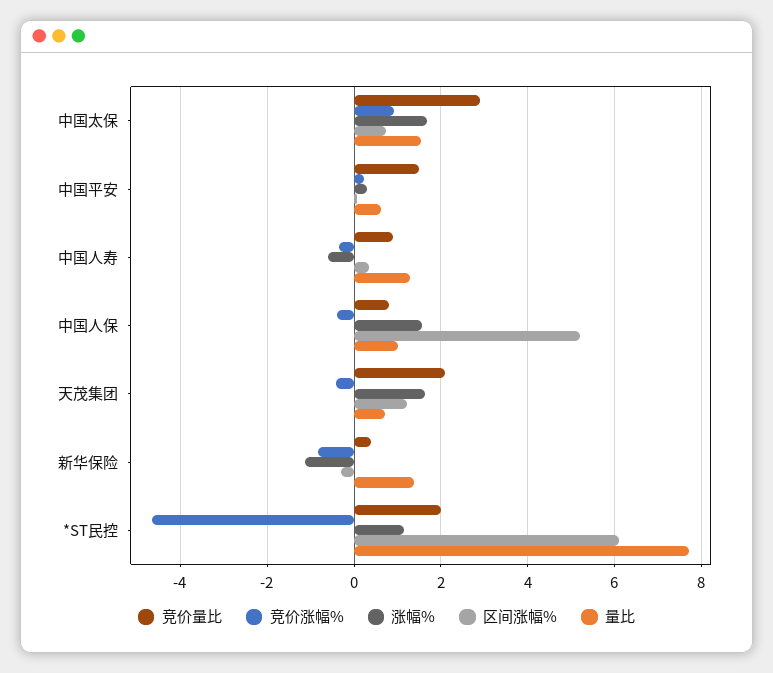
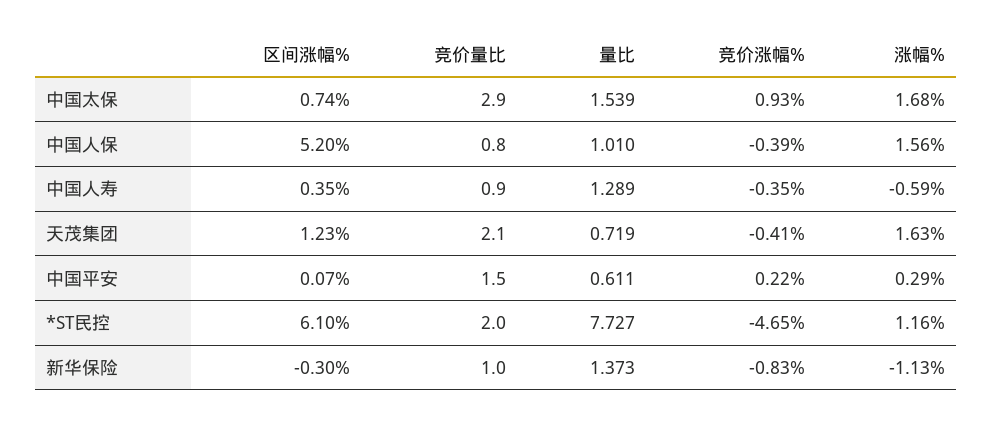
竞价量比, 新华保险: 0.4 -> 1

